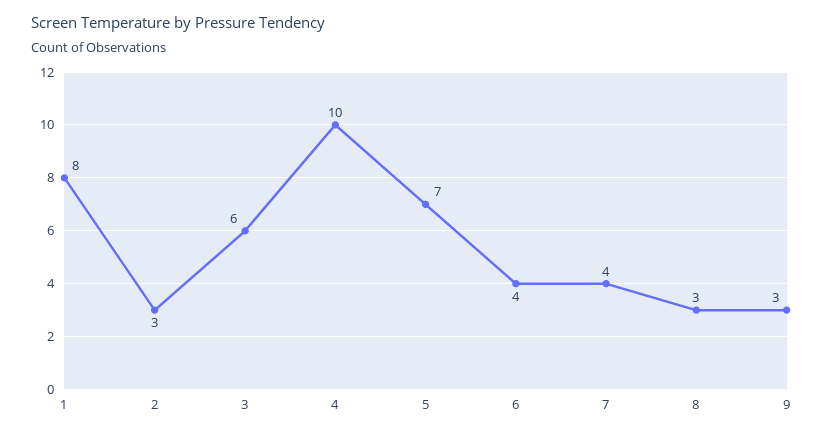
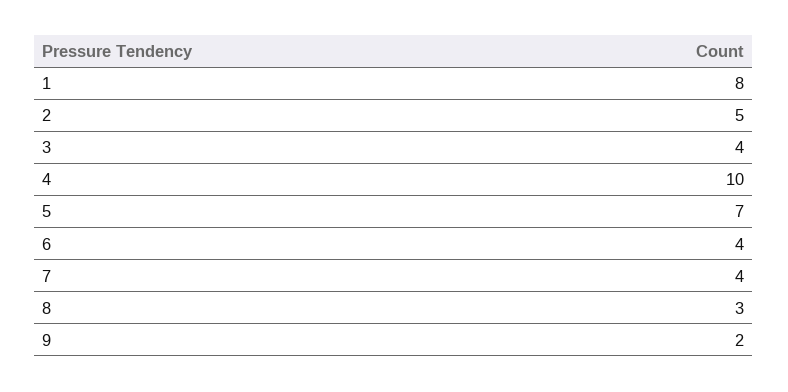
2: 3 -> 5
3: 6 -> 4
9: 3 -> 2

